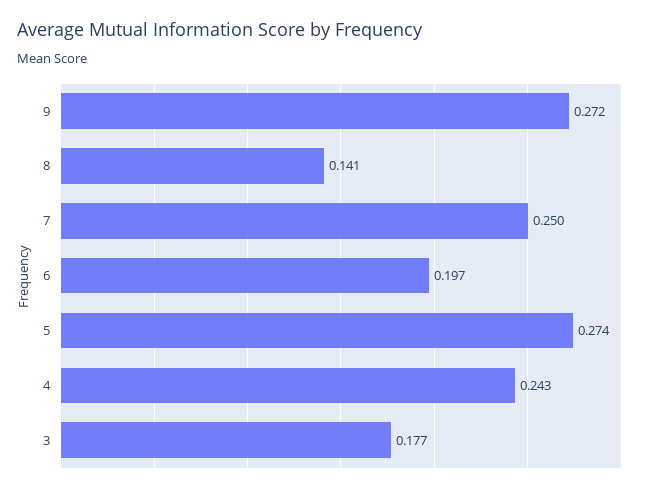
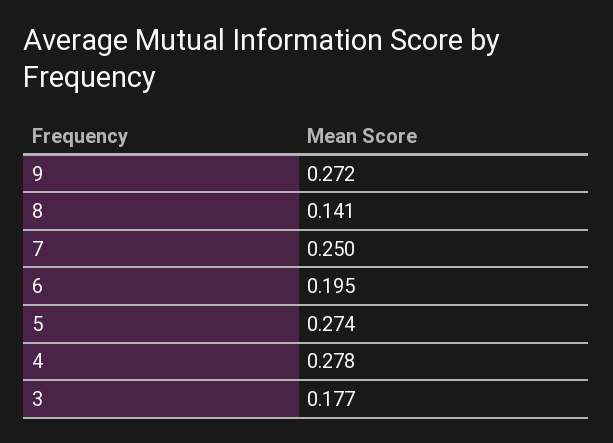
6: 0.197 -> 0.195
4: 0.243 -> 0.278

